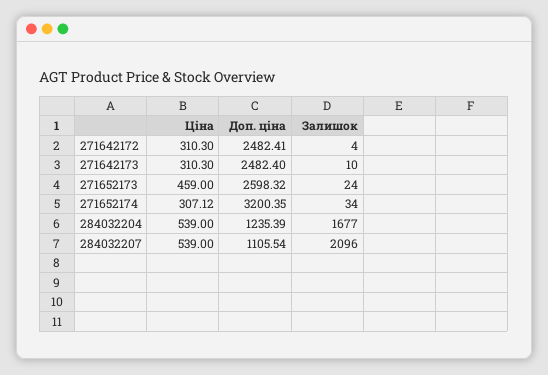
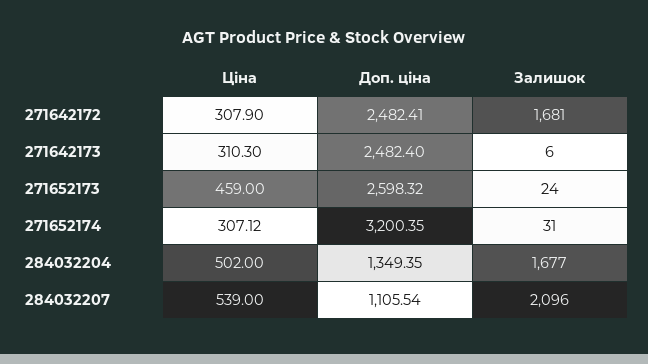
Ціна, 271642172: 310.3 -> 307.9
Залишок, 271642172: 4 -> 1681
Залишок, 271642173: 10 -> 6
Залишок, 271652174: 34 -> 31
Ціна, 284032204: 539 -> 502
Доп. ціна, 284032204: 1235.39 -> 1349.35

